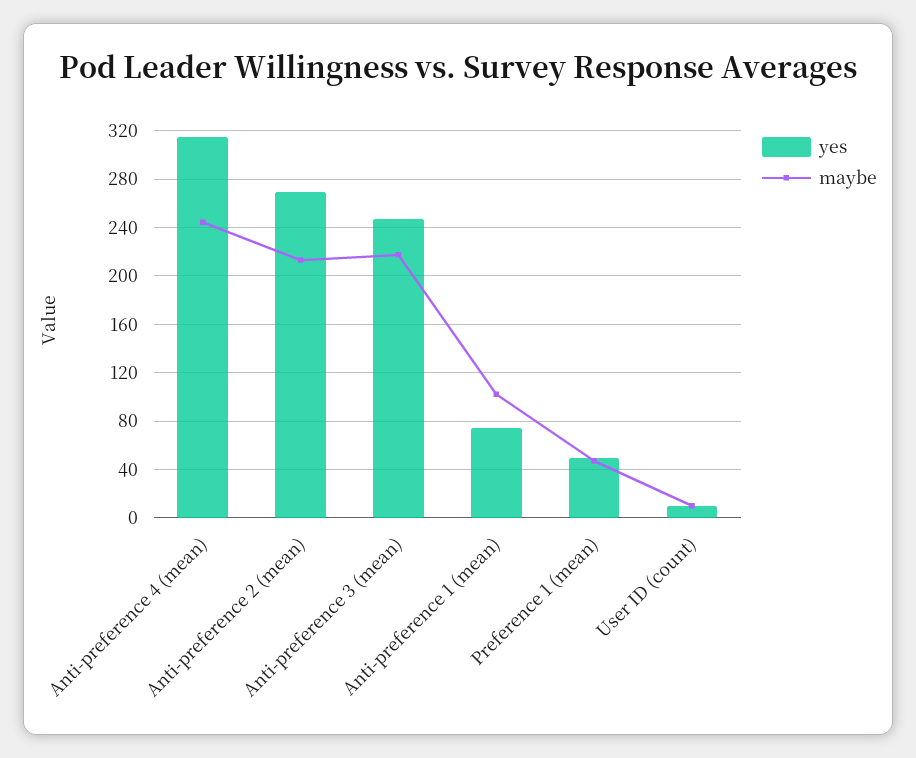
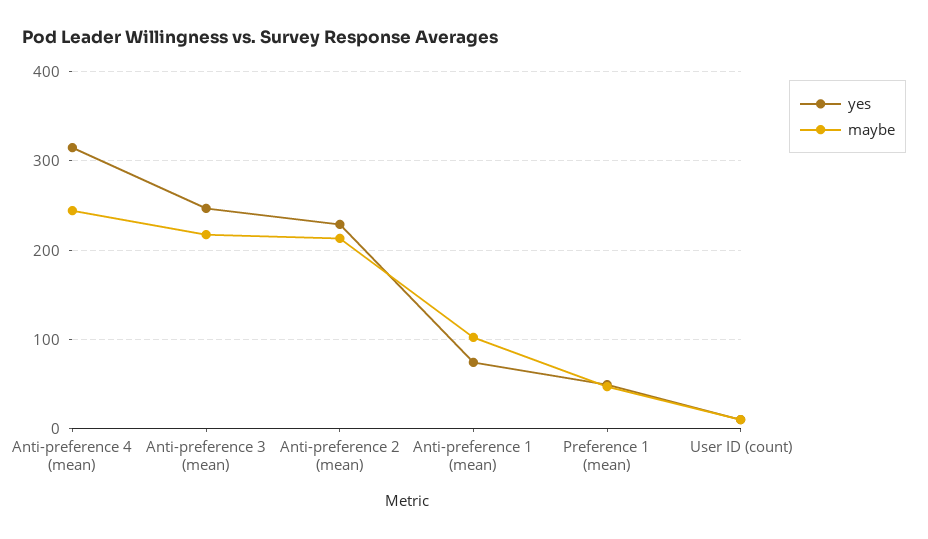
yes, Anti-preference 2 (mean): 270 -> 230

